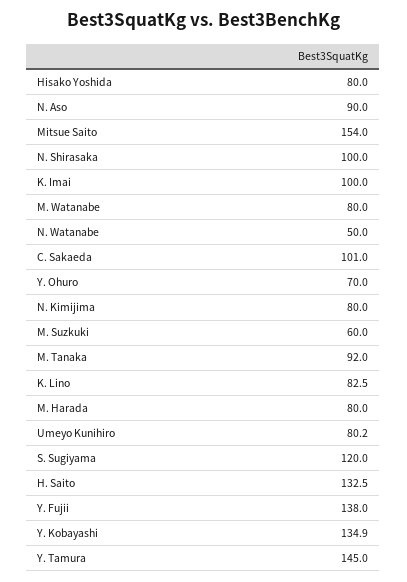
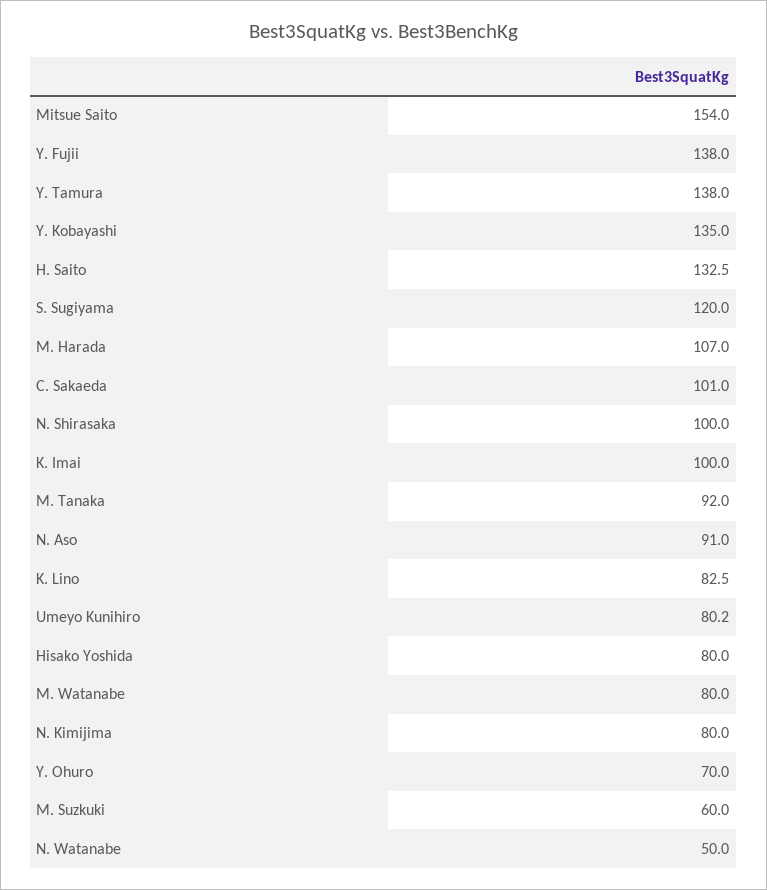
N. Aso: 90 -> 91
M. Harada: 80 -> 107
Y. Kobayashi: 134.9 -> 135
Y. Tamura: 145 -> 138

